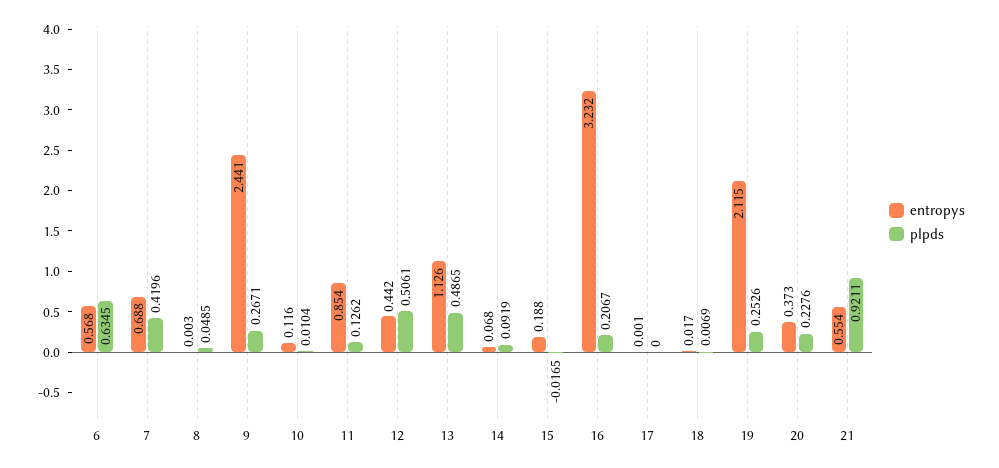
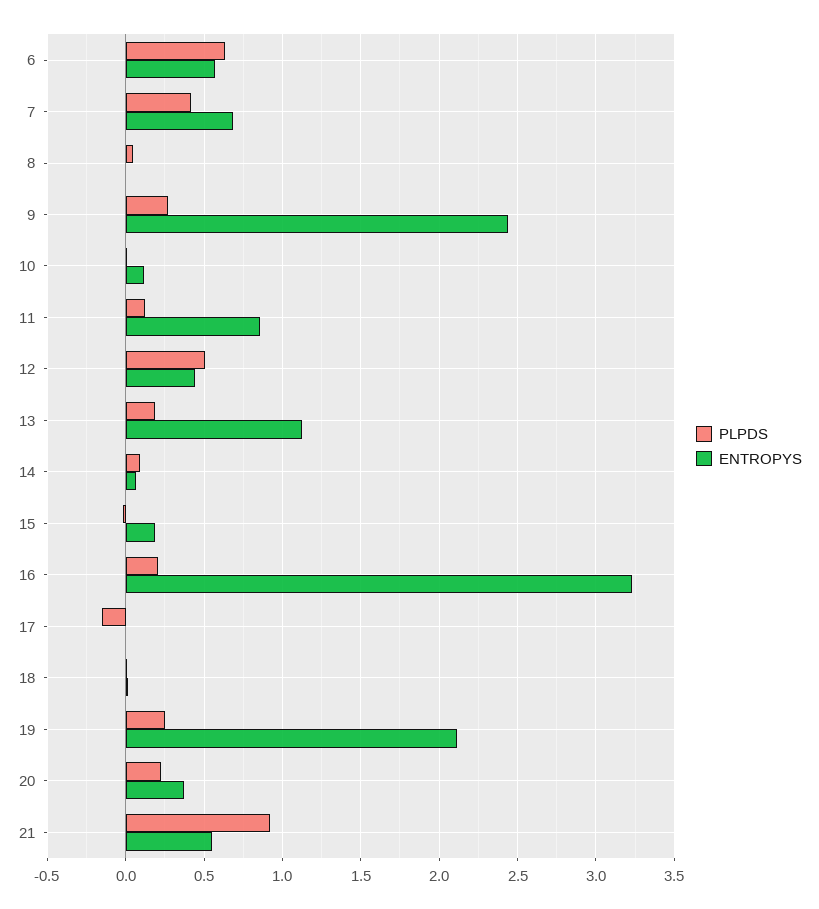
plpds, 13: 0.4865 -> 0.2
plpds, 17: 0 -> -0.15

